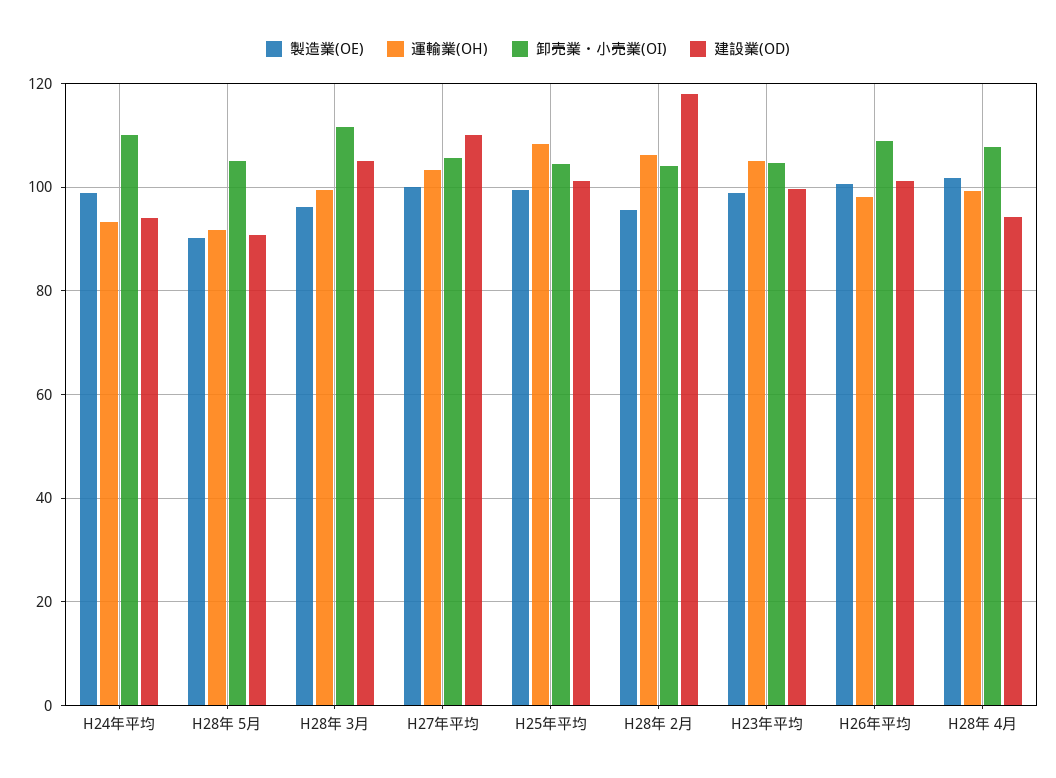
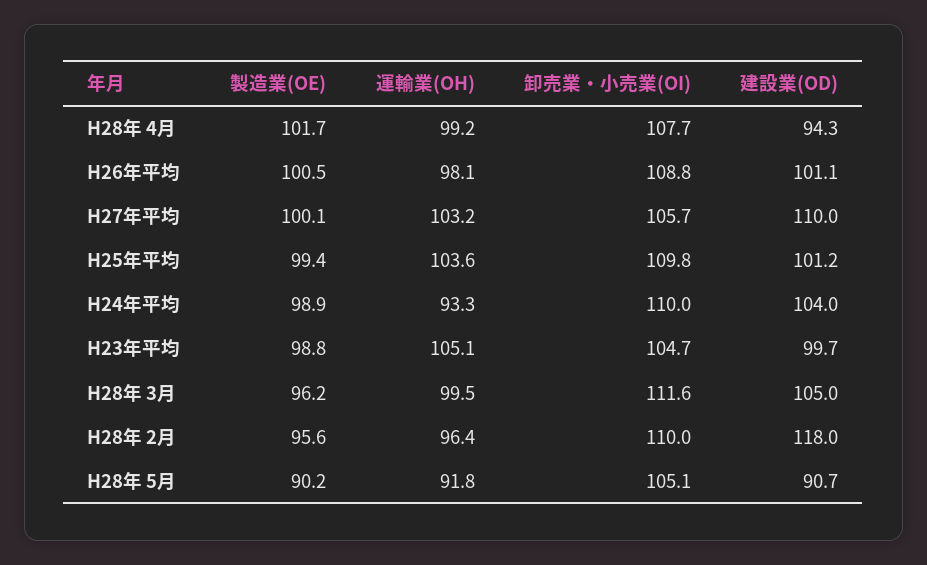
建設業(OD), H24年平均: 94 -> 104
運輸業(OH), H25年平均: 108 -> 103.6
卸売業・小売業(OI), H25年平均: 104 -> 109.8
運輸業(OH), H28年 2月: 106 -> 96.4
卸売業・小売業(OI), H28年 2月: 104 -> 110

